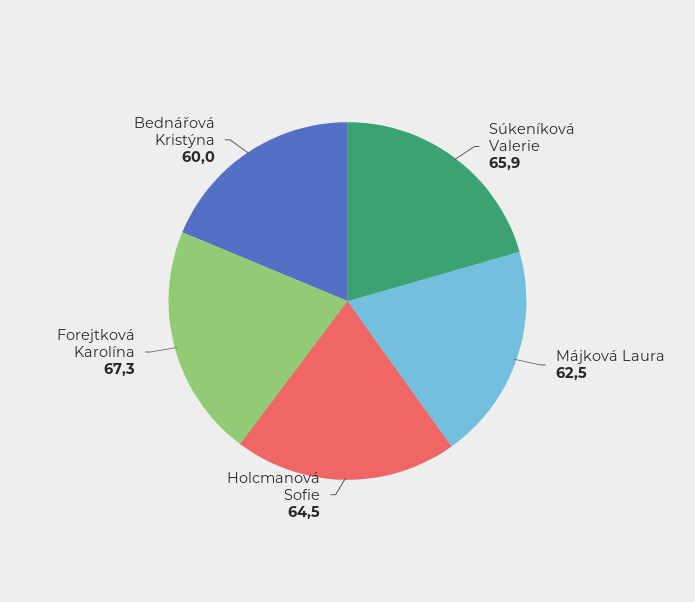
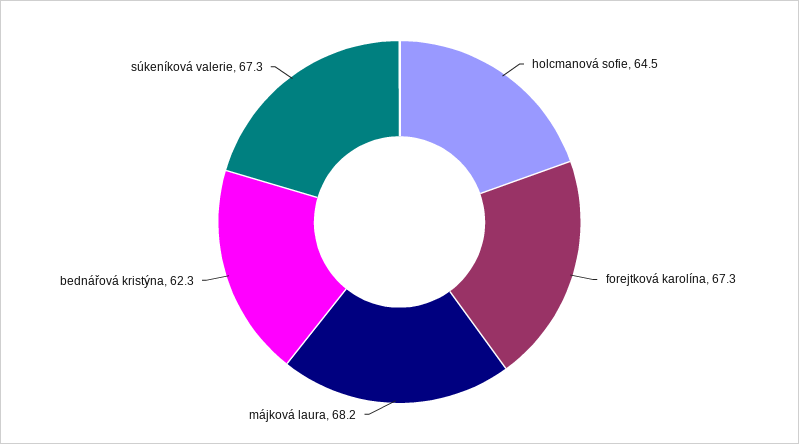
Súkeníková Valerie: 65.9 -> 67.3
Májková Laura: 62.5 -> 68.2
Bednářová Kristýna: 60 -> 62.3

